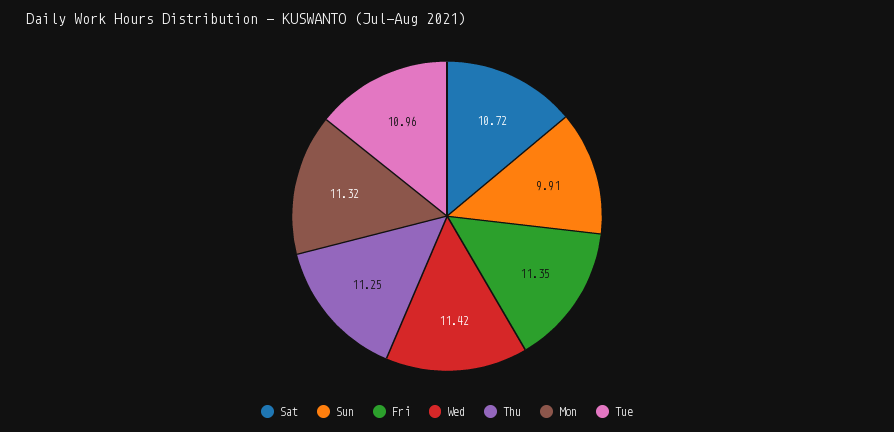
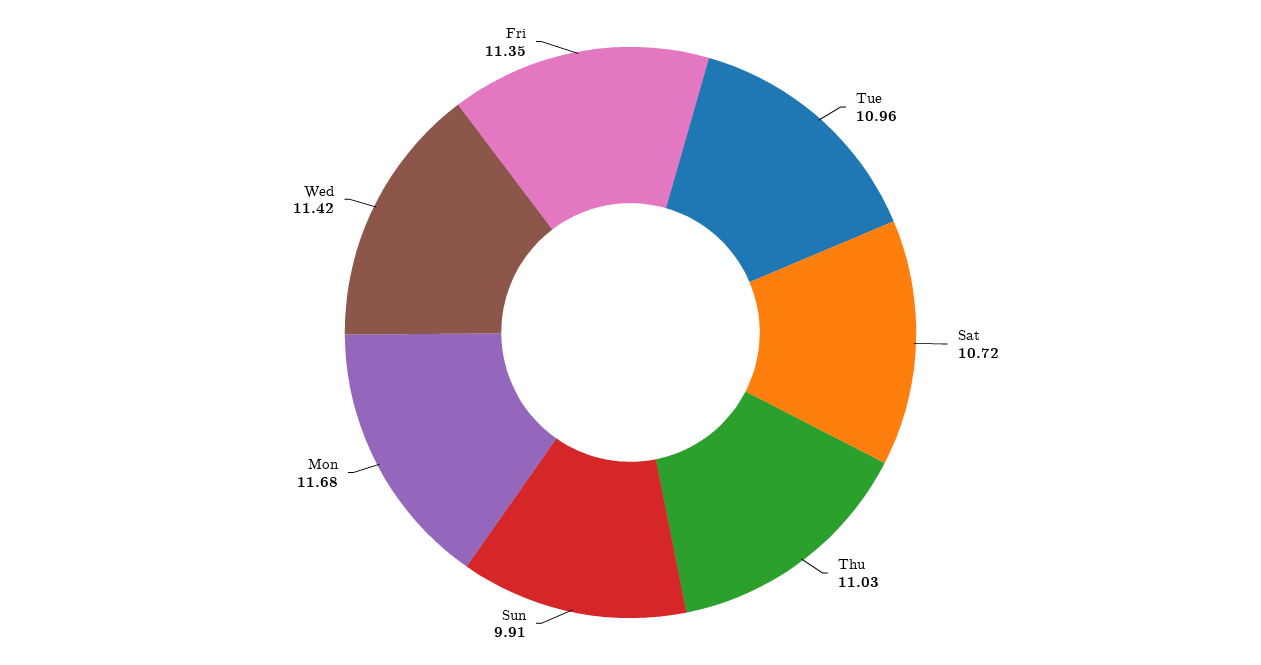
Thu: 11.25 -> 11.03
Mon: 11.32 -> 11.68

